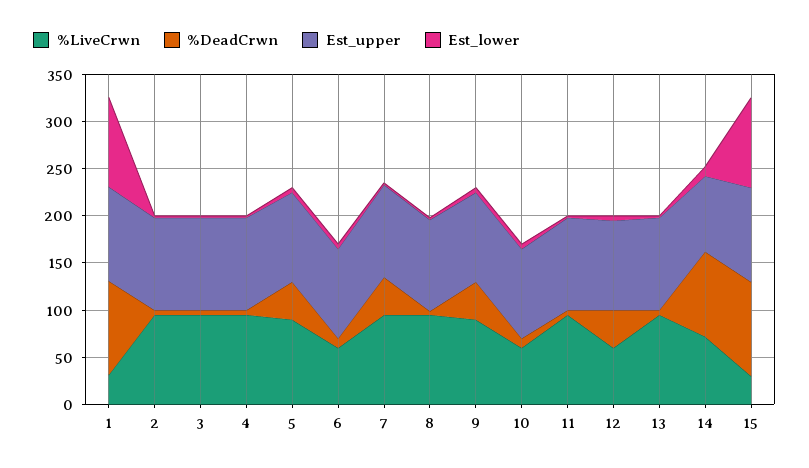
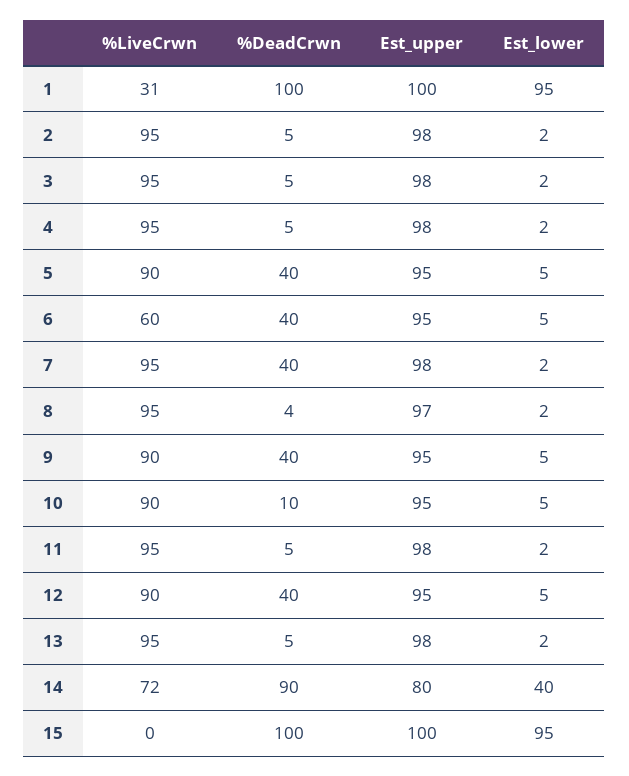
%DeadCrwn, 6: 10 -> 40
%LiveCrwn, 10: 60 -> 90
%LiveCrwn, 12: 60 -> 90
Est_lower, 14: 10 -> 40
%LiveCrwn, 15: 30 -> 0

